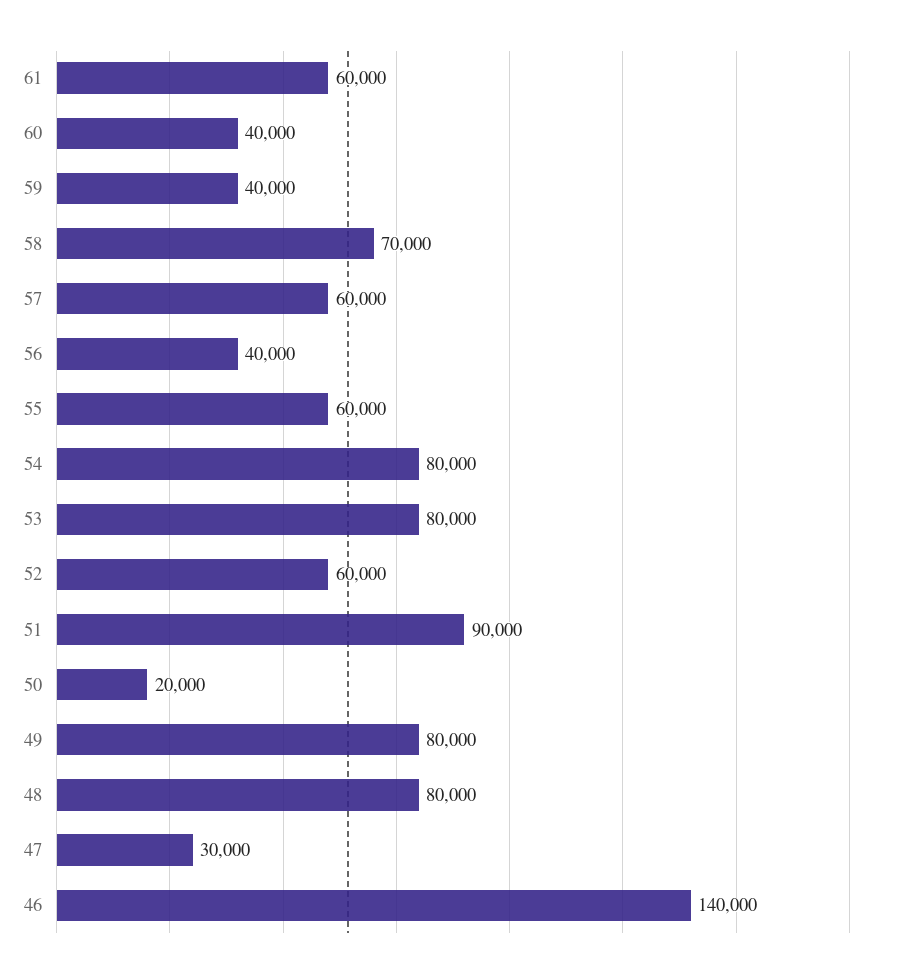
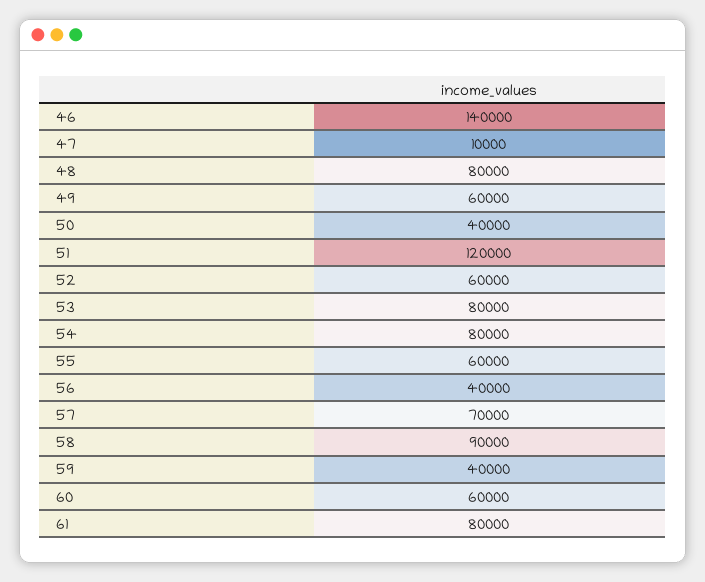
61: 60000 -> 80000
60: 40000 -> 60000
58: 70000 -> 90000
57: 60000 -> 70000
51: 90000 -> 120000
50: 20000 -> 40000
49: 80000 -> 60000
47: 30000 -> 10000

